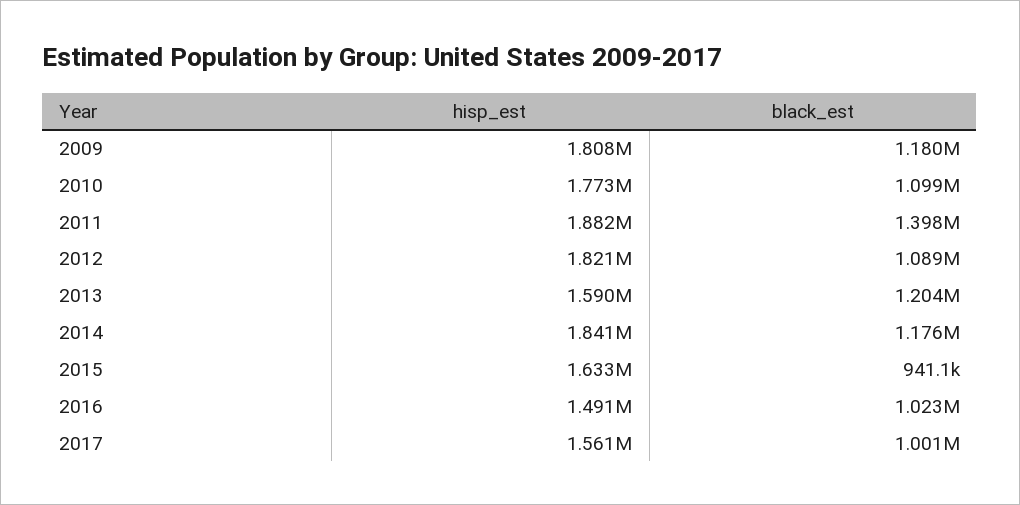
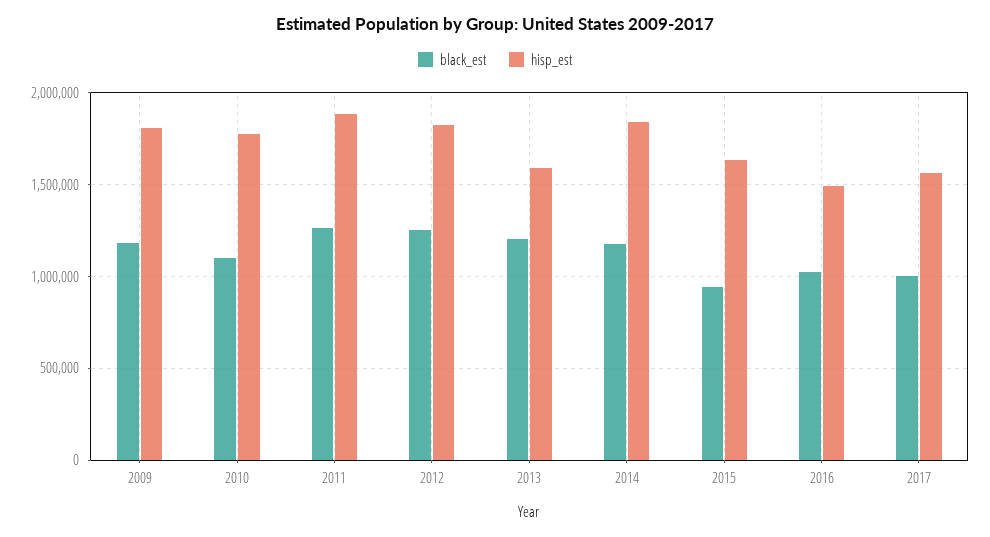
black_est, 2011: 1398000 -> 1250000
black_est, 2012: 1089000 -> 1250000

